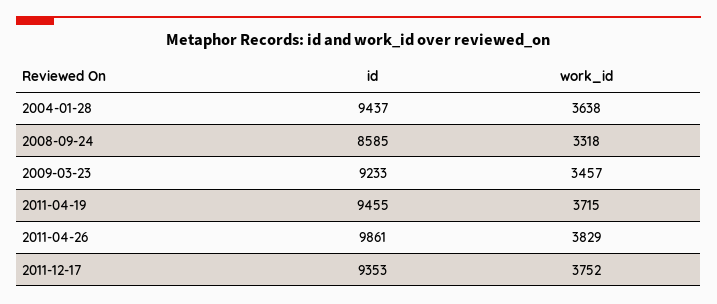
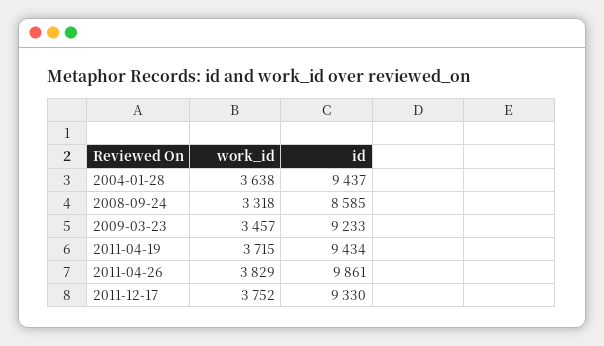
id, 2011-04-19: 9455 -> 9434
id, 2011-12-17: 9353 -> 9330

